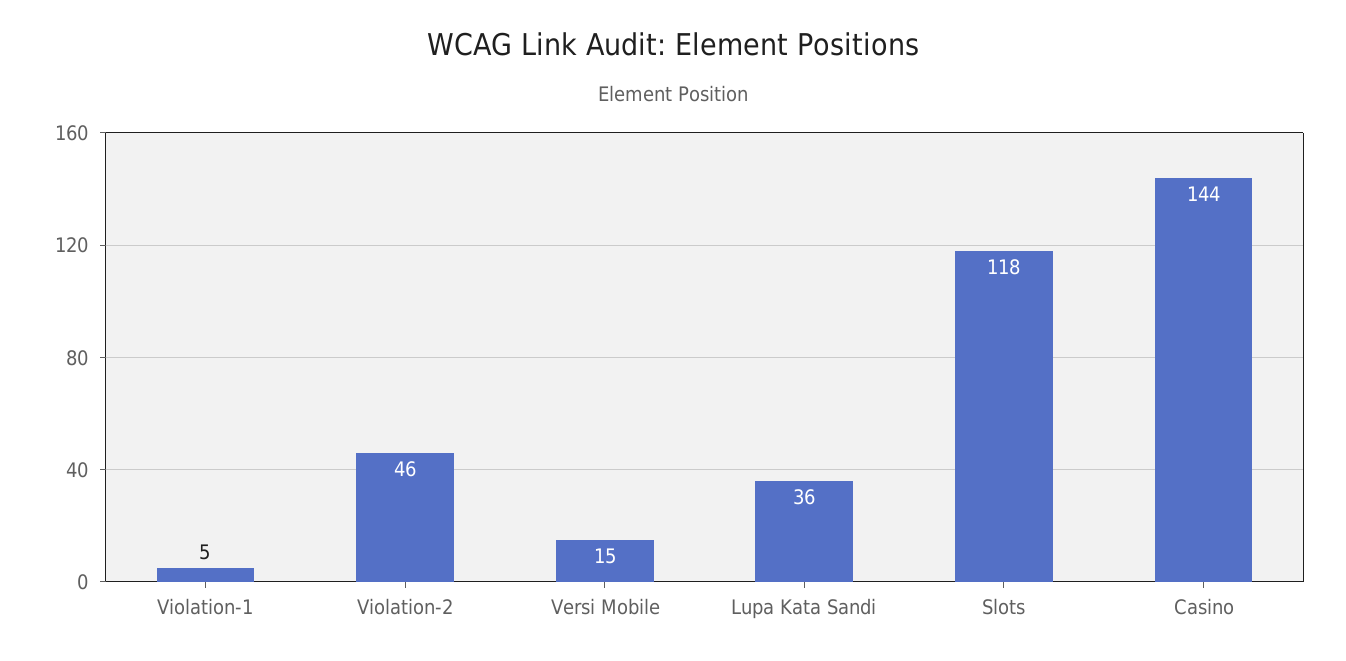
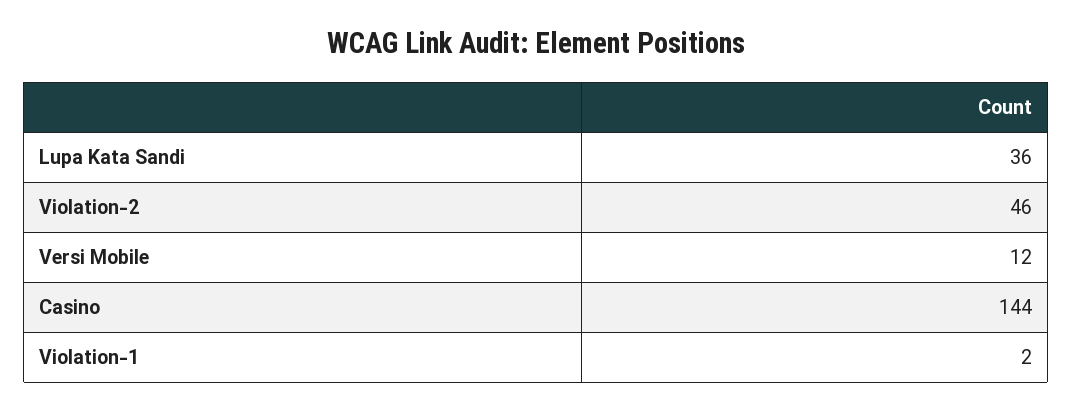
Violation-1: 5 -> 2
Versi Mobile: 15 -> 12
Slots: 118 -> none

